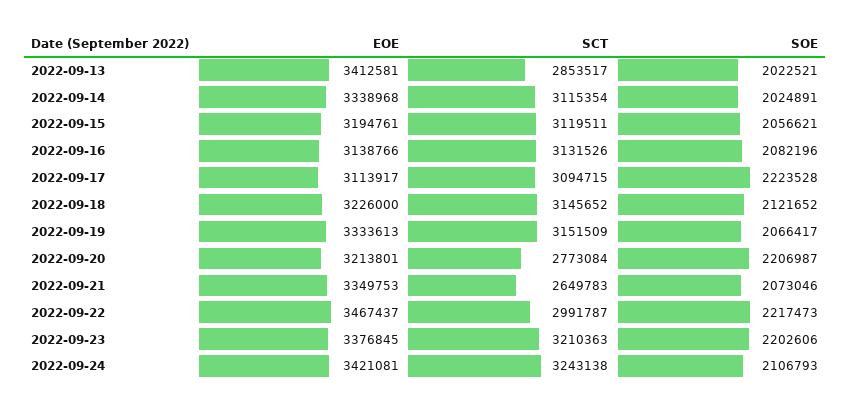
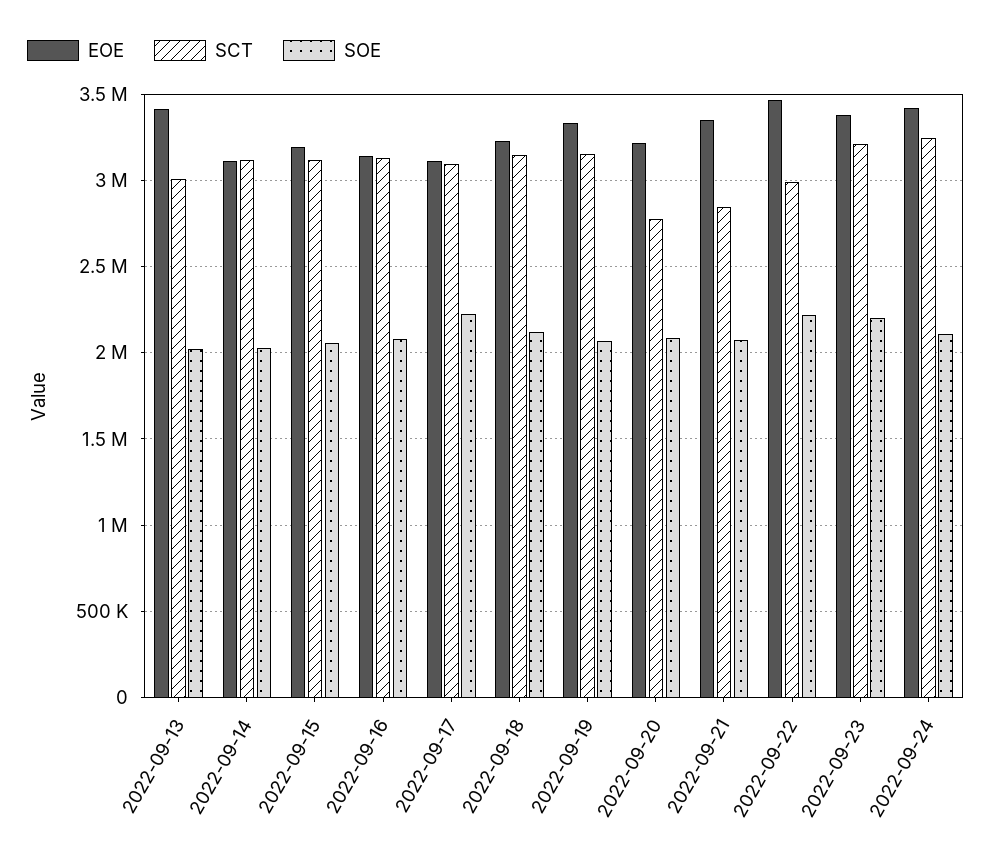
SCT, 2022-09-13: 2853517 -> 3000000
EOE, 2022-09-14: 3338968 -> 3100000
SOE, 2022-09-20: 2206987 -> 2100000
SCT, 2022-09-21: 2649783 -> 2850000

